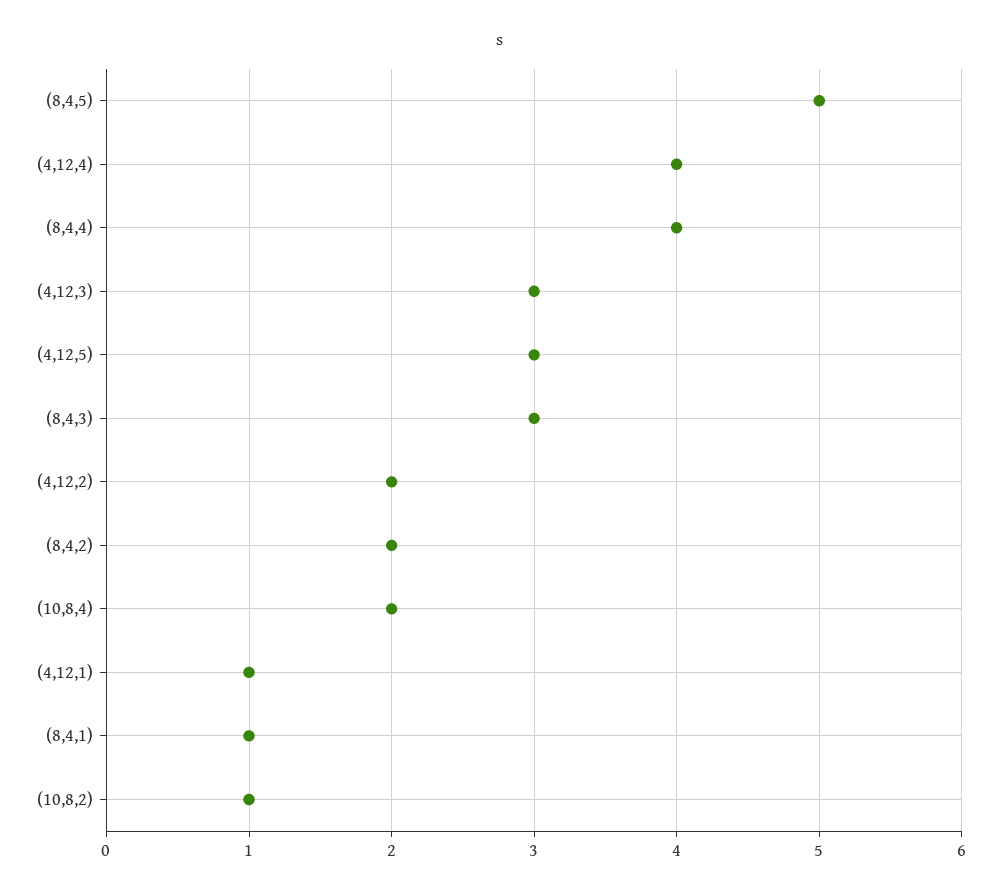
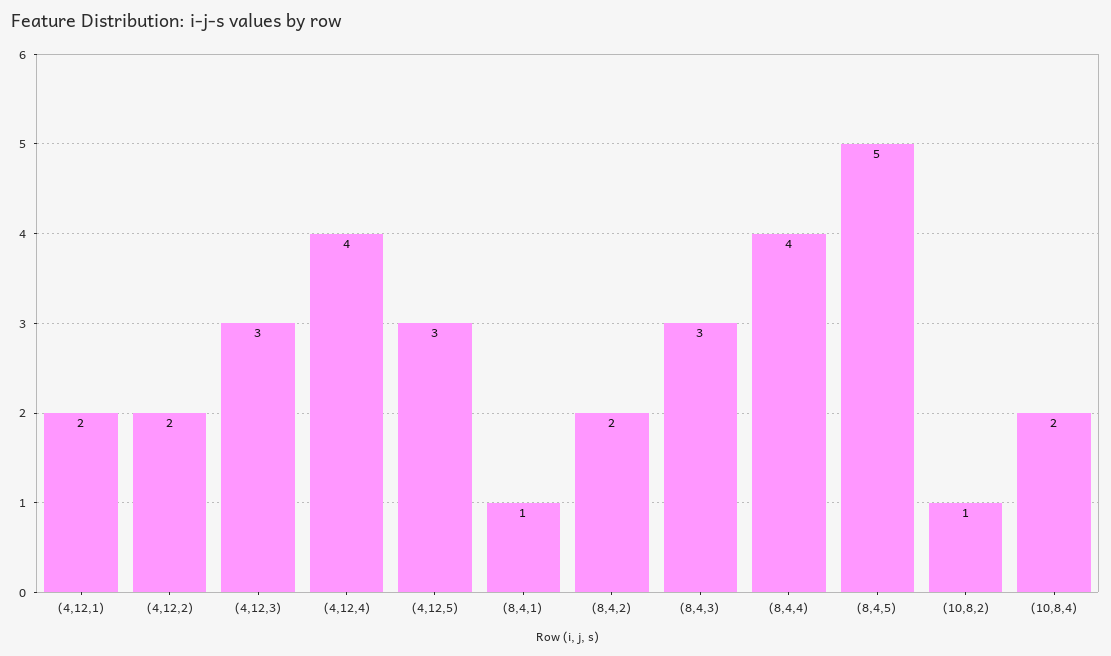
(4,12,1): 1 -> 2

